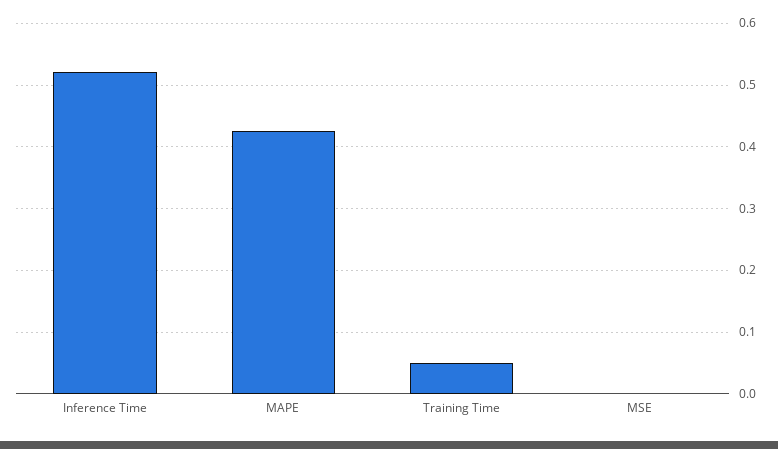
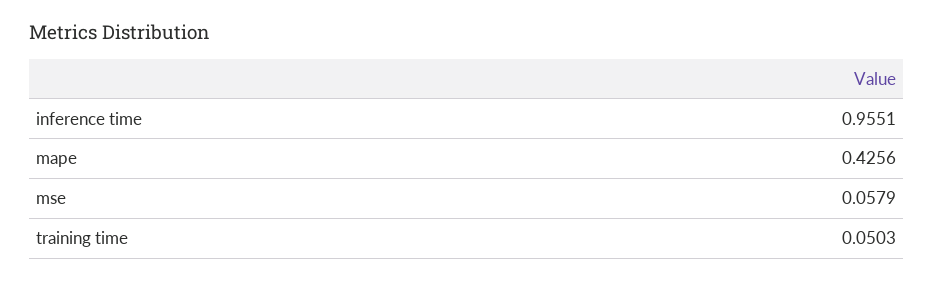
Inference Time: 0.52 -> 0.9551
MSE: 0 -> 0.0579

